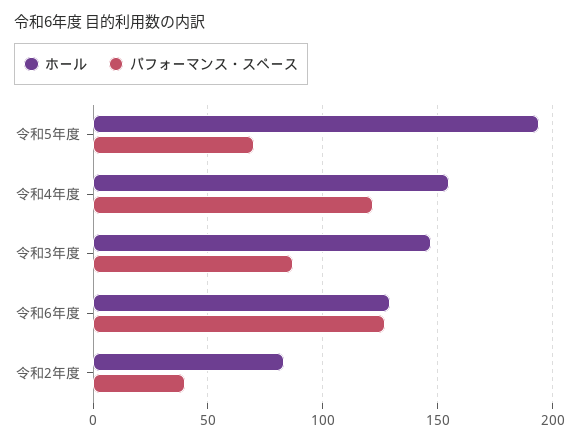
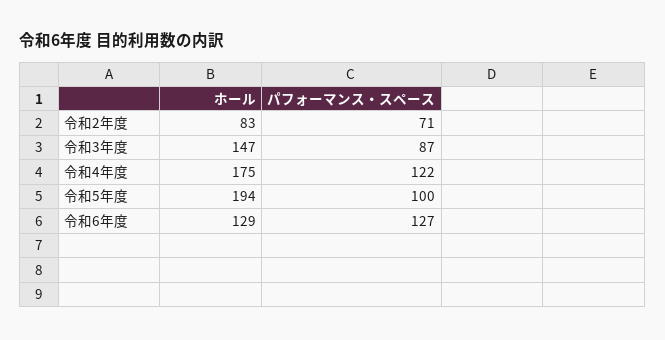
パフォーマンス・スペース, 令和5年度: 70 -> 100
ホール, 令和4年度: 155 -> 175
パフォーマンス・スペース, 令和2年度: 40 -> 71

